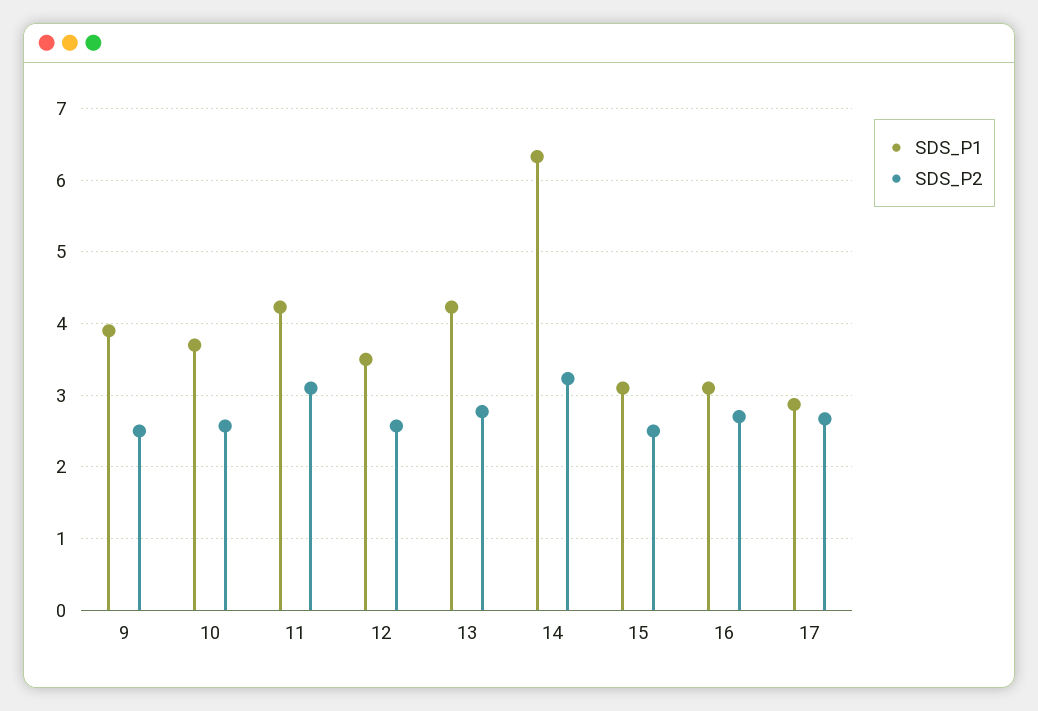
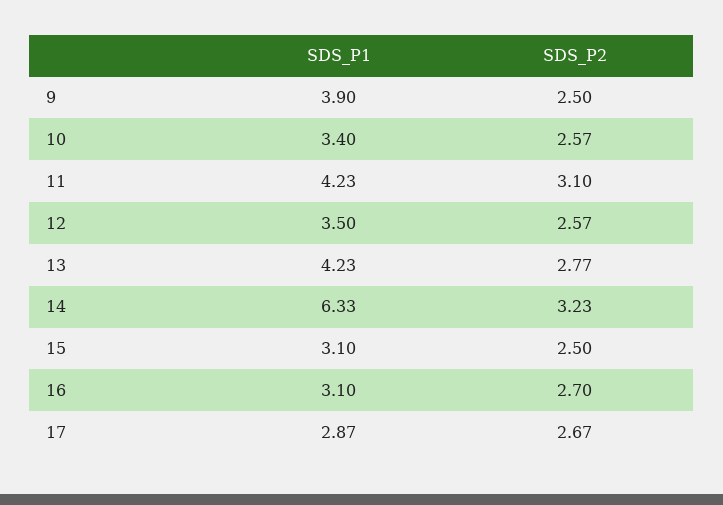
SDS_P1, 10: 3.7 -> 3.4

